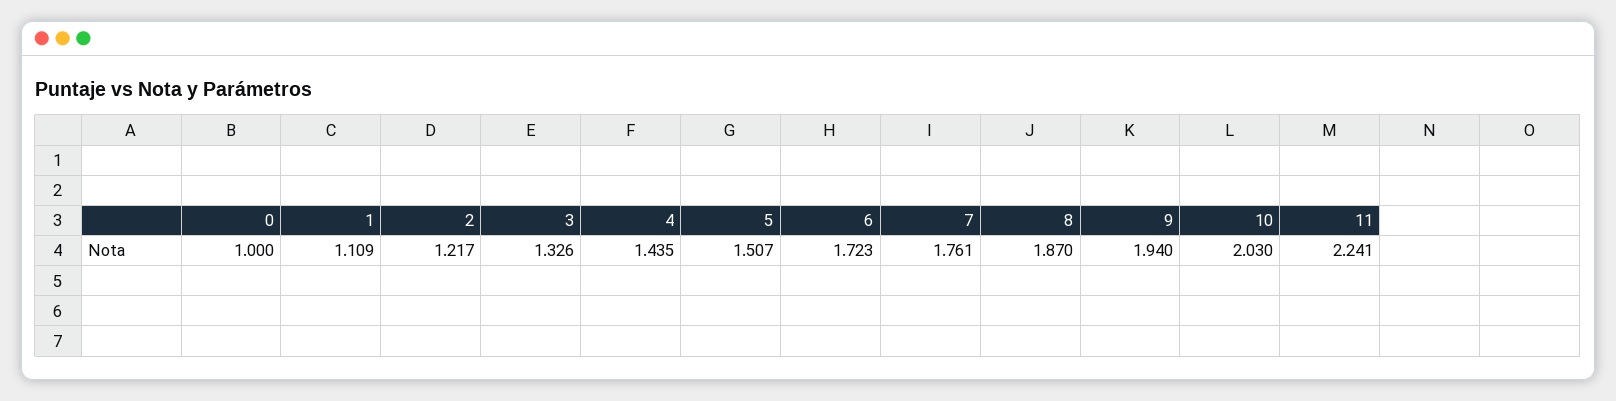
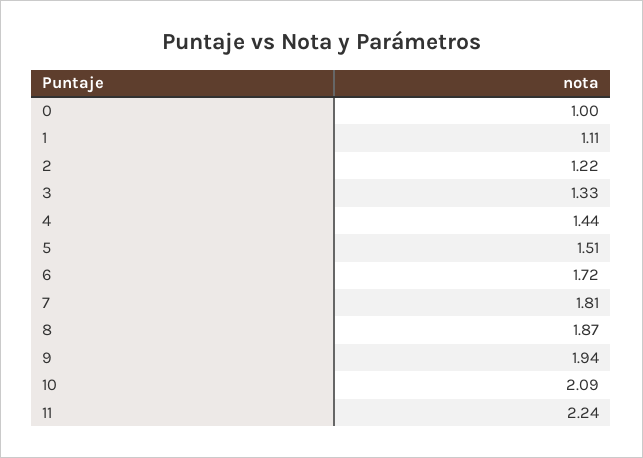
7: 1.761 -> 1.81
10: 2.03 -> 2.09

